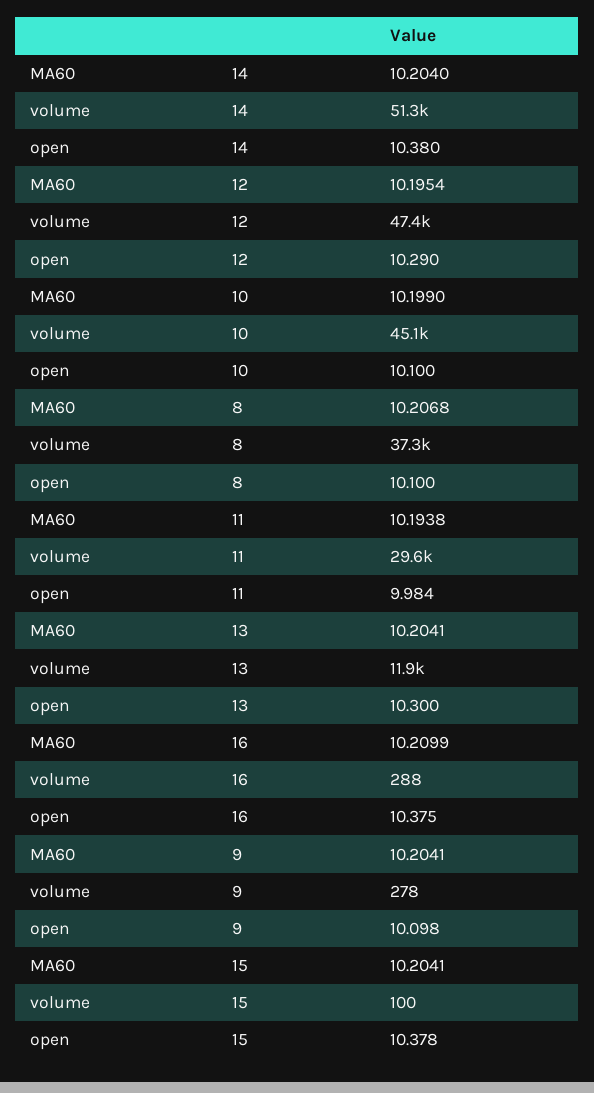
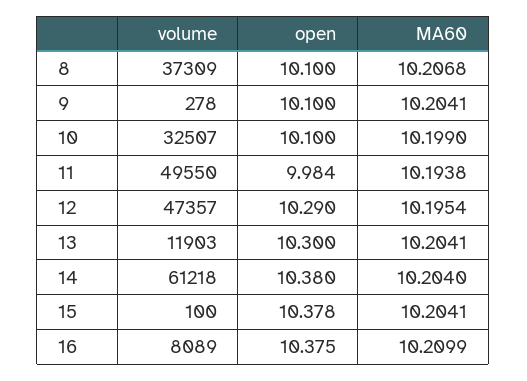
volume, 14: 51300 -> 61218
volume, 10: 45100 -> 32507
volume, 11: 29600 -> 49550
volume, 16: 288 -> 8089
open, 9: 10.098 -> 10.1

